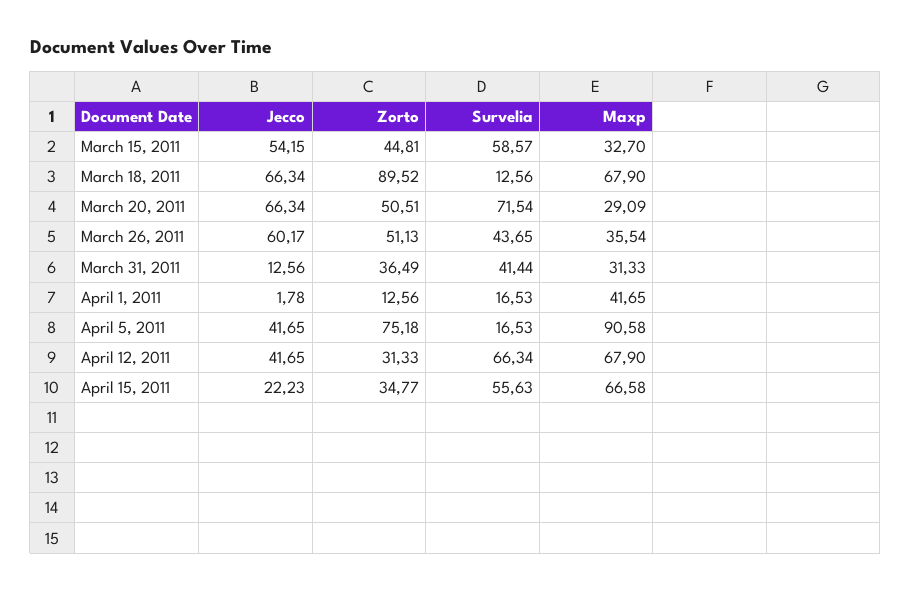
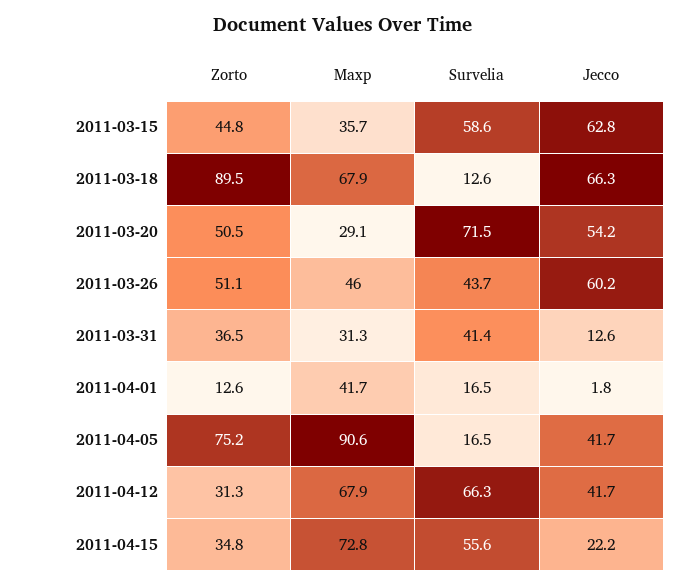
Jecco, March 15, 2011: 54.15 -> 62.8
Maxp, March 15, 2011: 32.7 -> 35.7
Jecco, March 20, 2011: 66.34 -> 54.2
Maxp, March 26, 2011: 35.54 -> 46
Maxp, April 15, 2011: 66.58 -> 72.8

